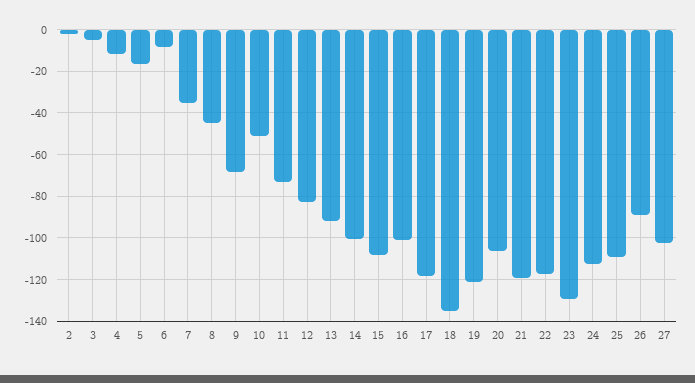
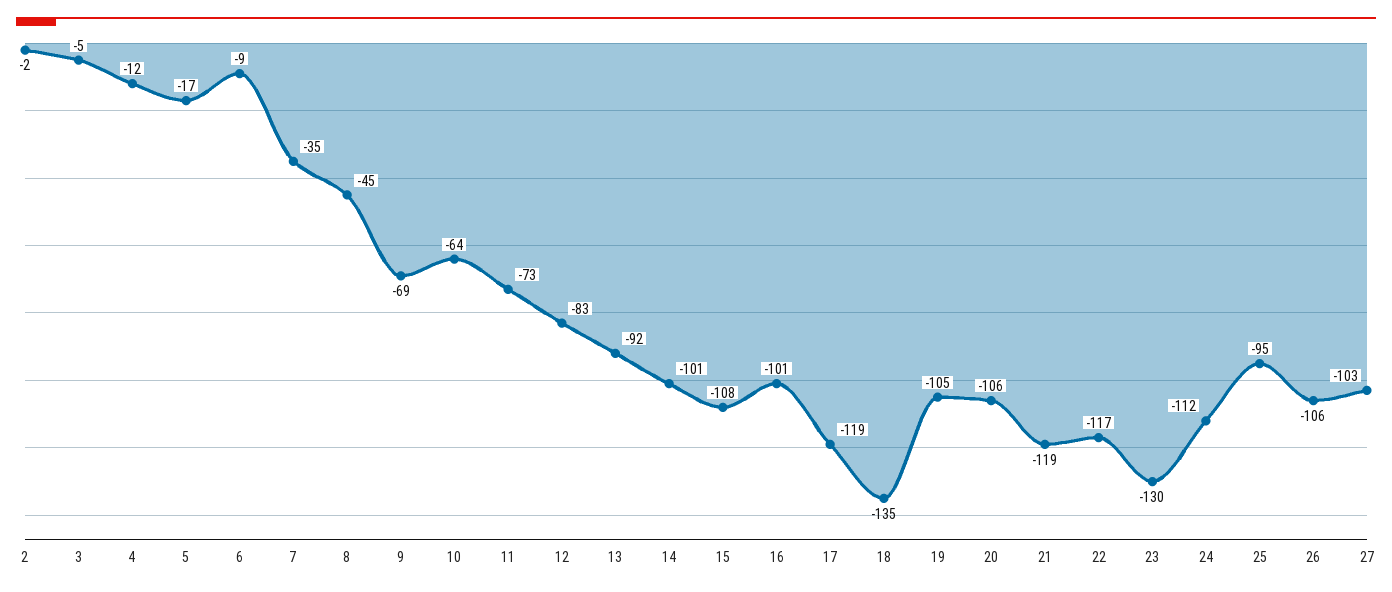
10: -50 -> -64
19: -120 -> -105
25: -110 -> -95
26: -90 -> -106

